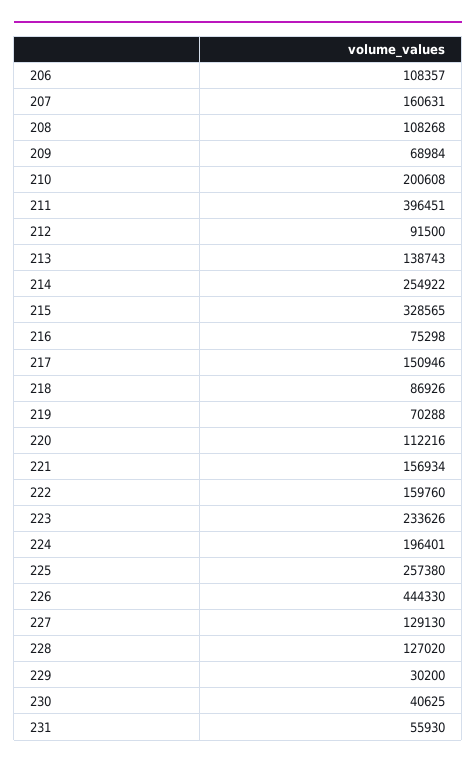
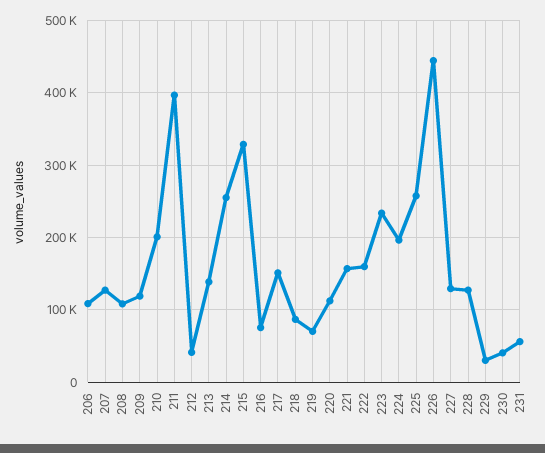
207: 160631 -> 130000
209: 68984 -> 120000
212: 91500 -> 40000

